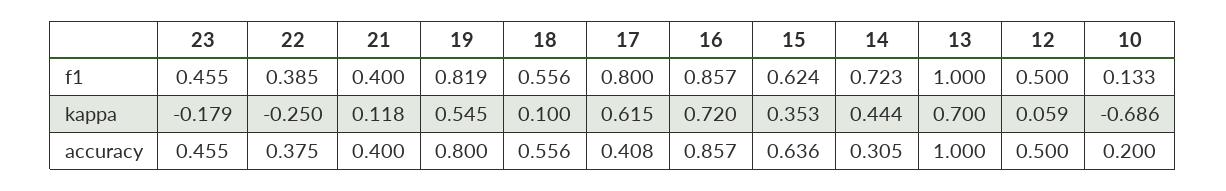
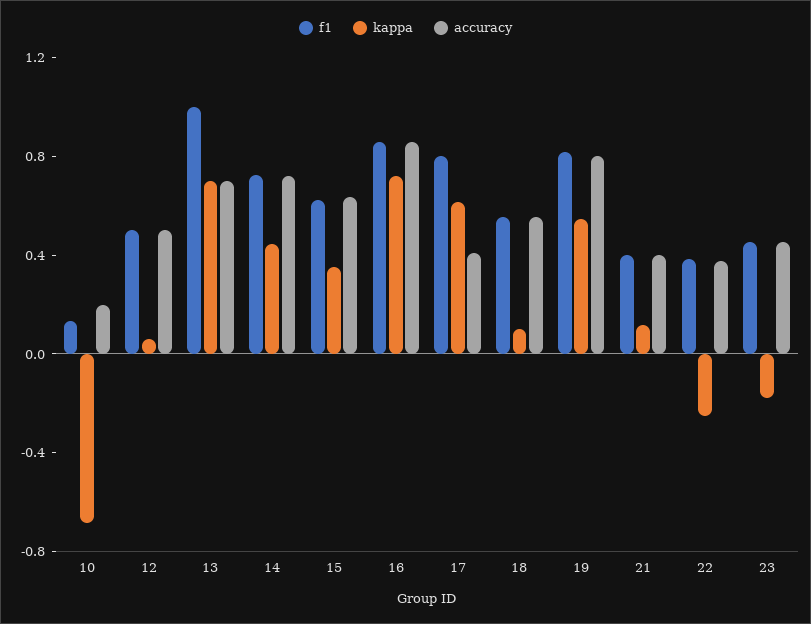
accuracy, 14: 0.305 -> 0.7
accuracy, 13: 1 -> 0.7

